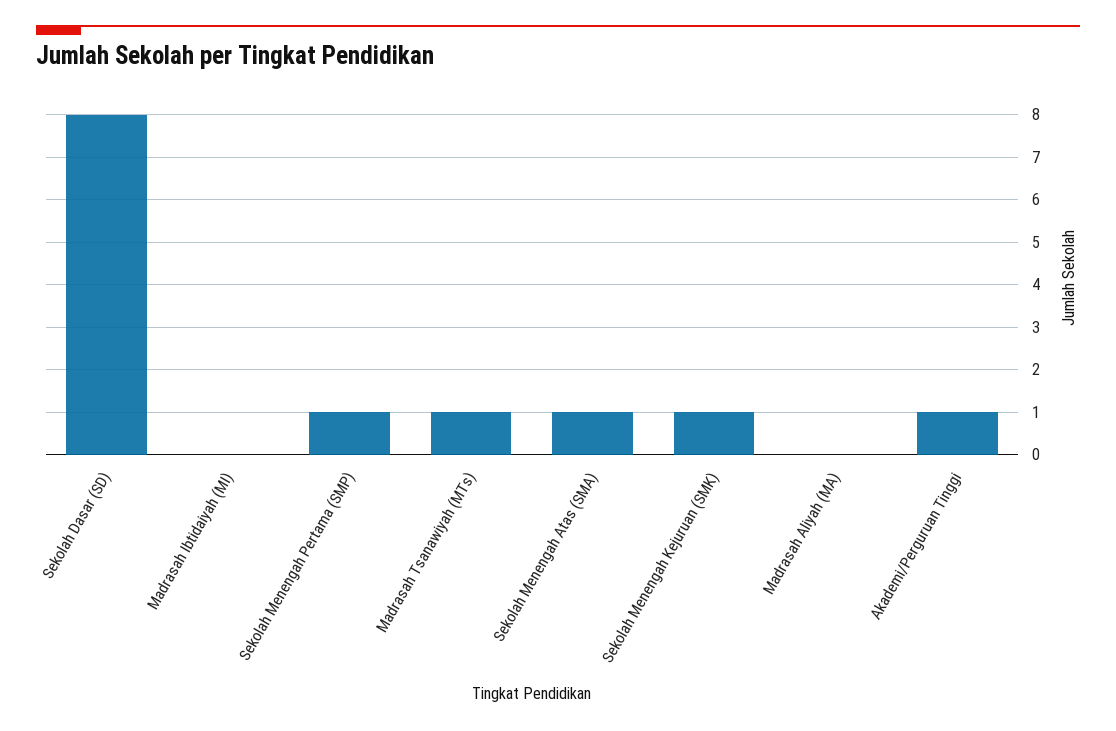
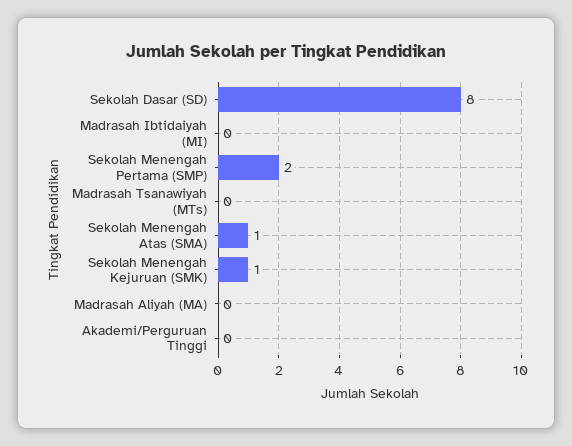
Sekolah Menengah Pertama (SMP): 1 -> 2
Madrasah Tsanawiyah (MTs): 1 -> 0
Akademi/Perguruan Tinggi: 1 -> 0

